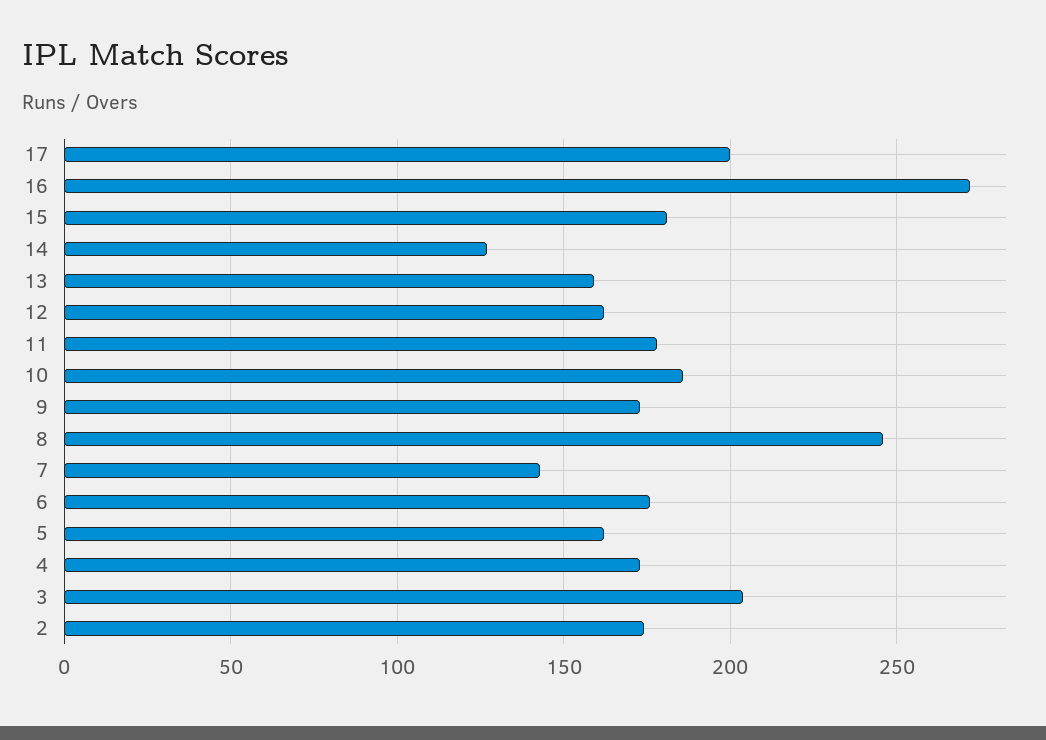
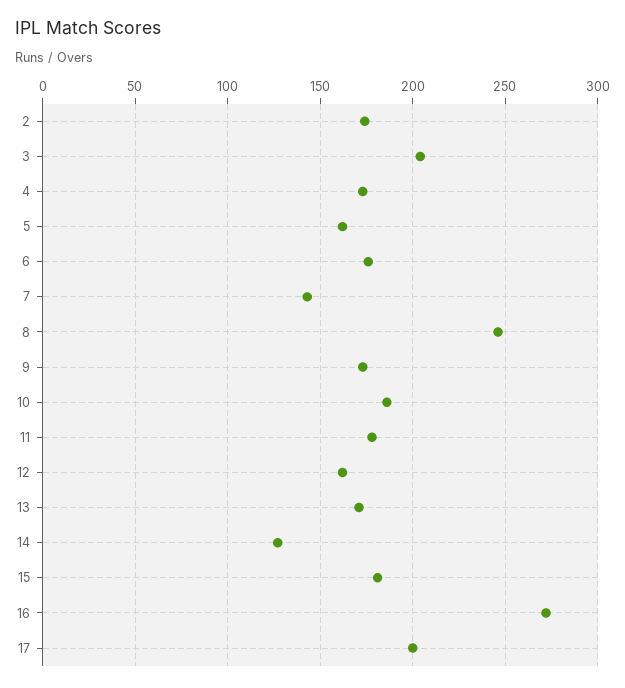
13: 160 -> 170

